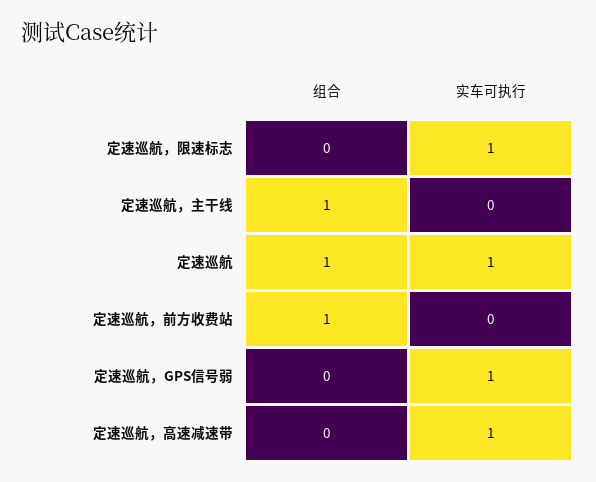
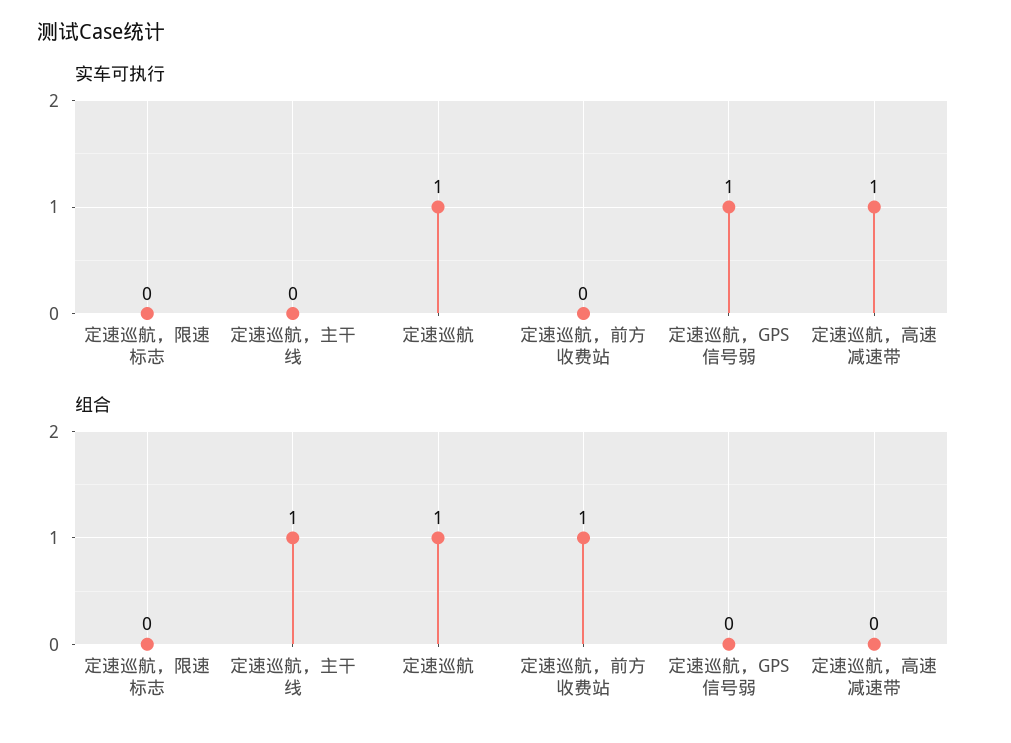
实车可执行, 定速巡航，限速标志: 1 -> 0

